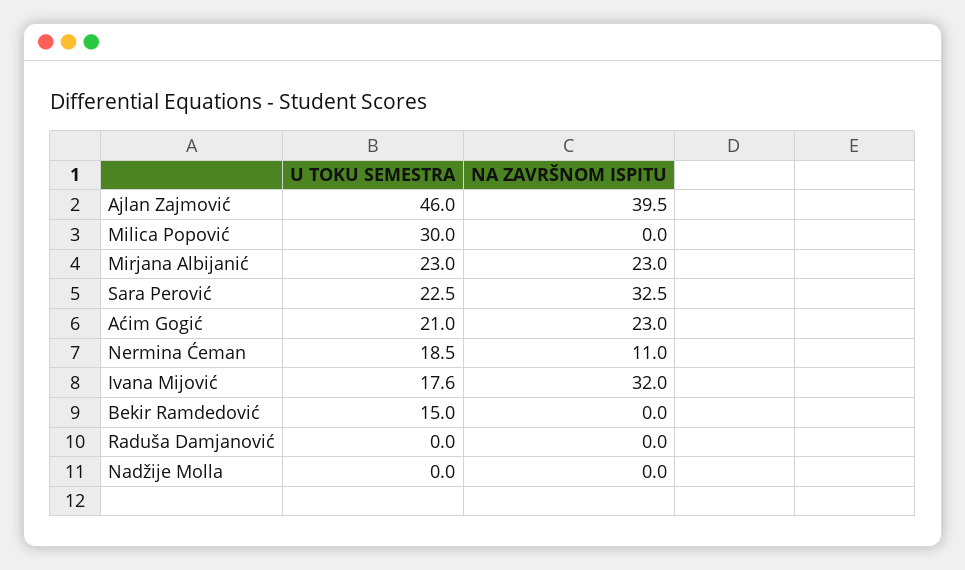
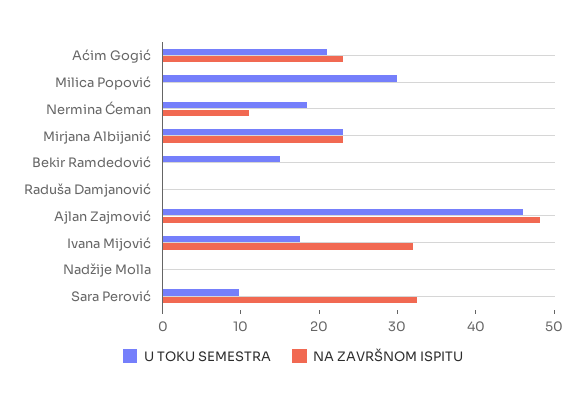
NA ZAVRŠNOM ISPITU, Ajlan Zajmović: 39.5 -> 48
U TOKU SEMESTRA, Sara Perović: 22.5 -> 10

